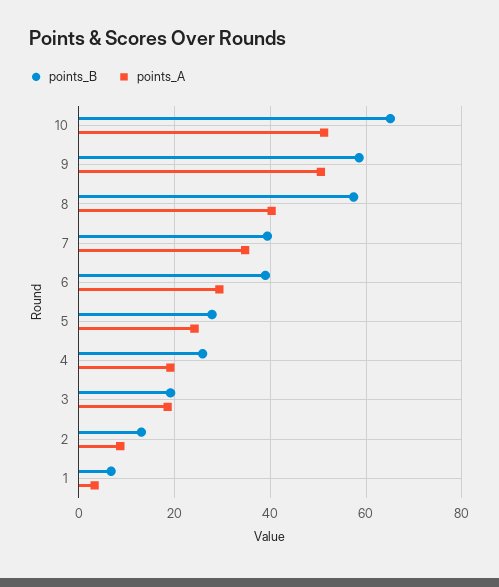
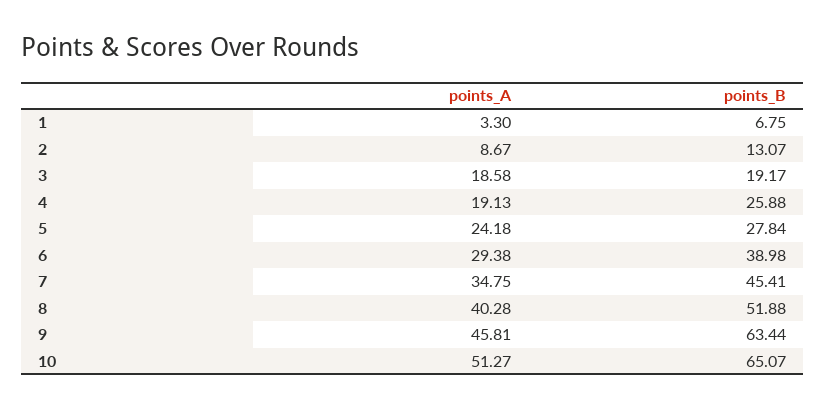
points_B, 9: 58 -> 63.44
points_A, 9: 50 -> 45.81
points_B, 8: 58 -> 51.88
points_B, 7: 40 -> 45.41

